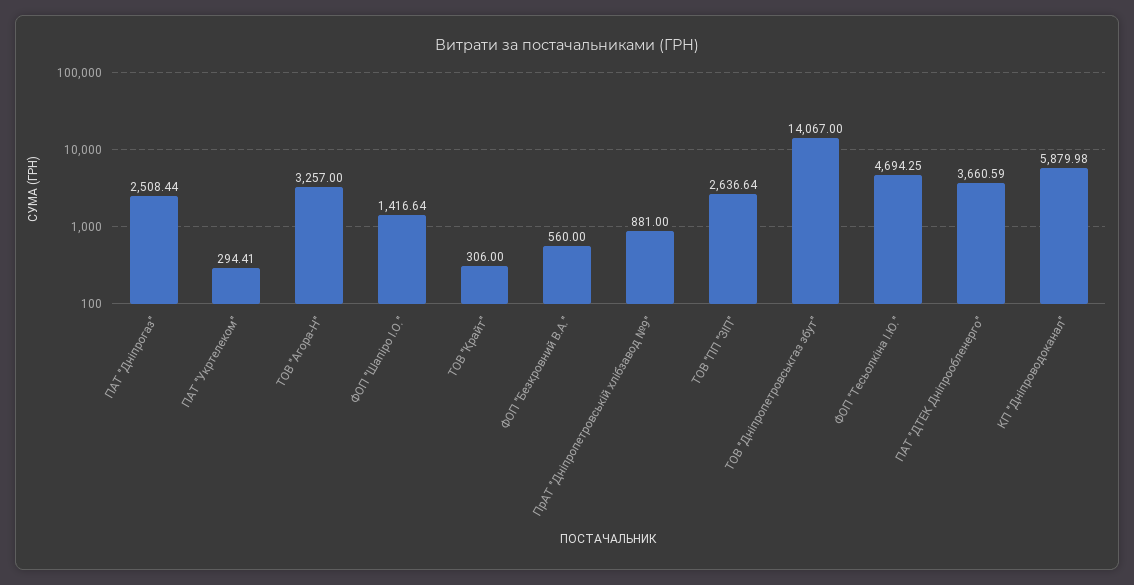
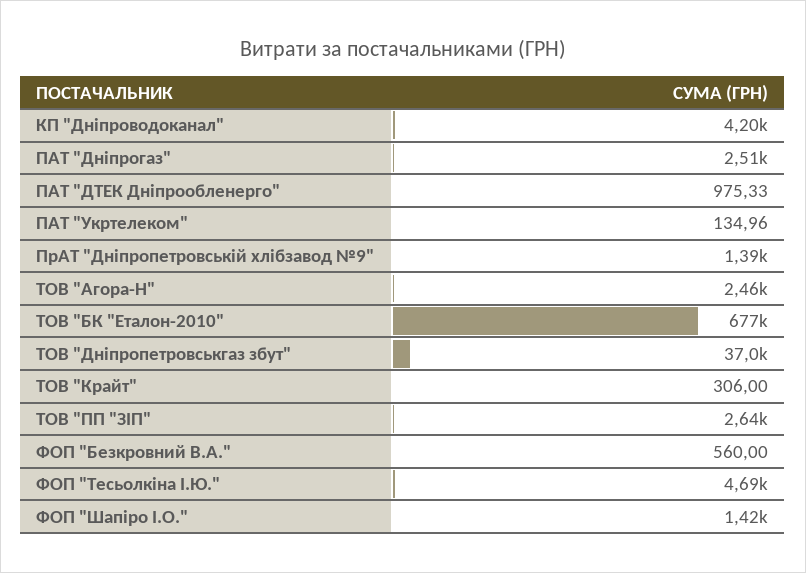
ПАТ "Укртелеком": 294.41 -> 134.96
ТОВ "Агора-Н": 3257 -> 2460
ПрАТ "Дніпропетровській хлібзавод №9": 881 -> 1390
ТОВ "Дніпропетровськгаз збут": 14067 -> 37000
ПАТ "ДТЕК Дніпрообленерго": 3660.59 -> 975.33
КП "Дніпроводоканал": 5879.98 -> 4200
ТОВ "БК "Еталон-2010": none -> 677000

